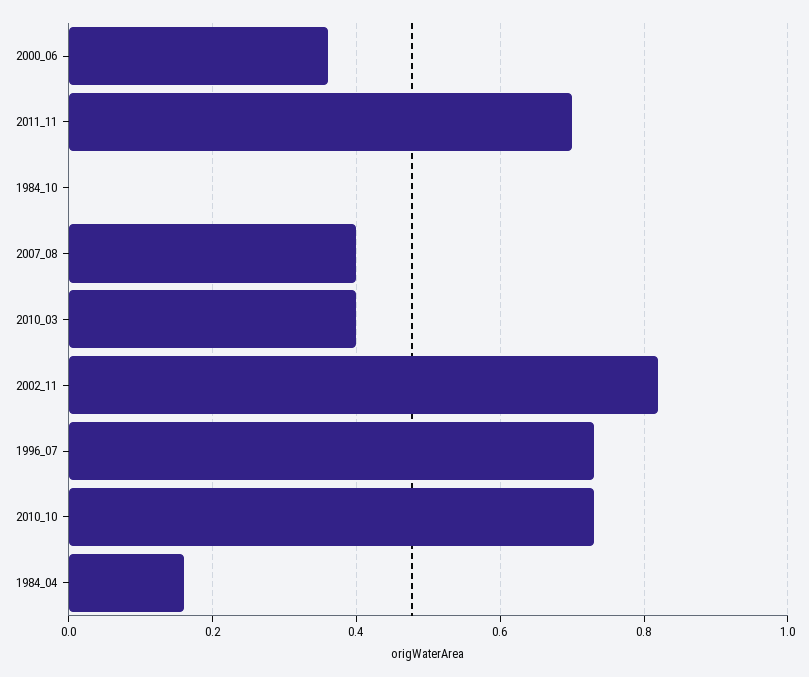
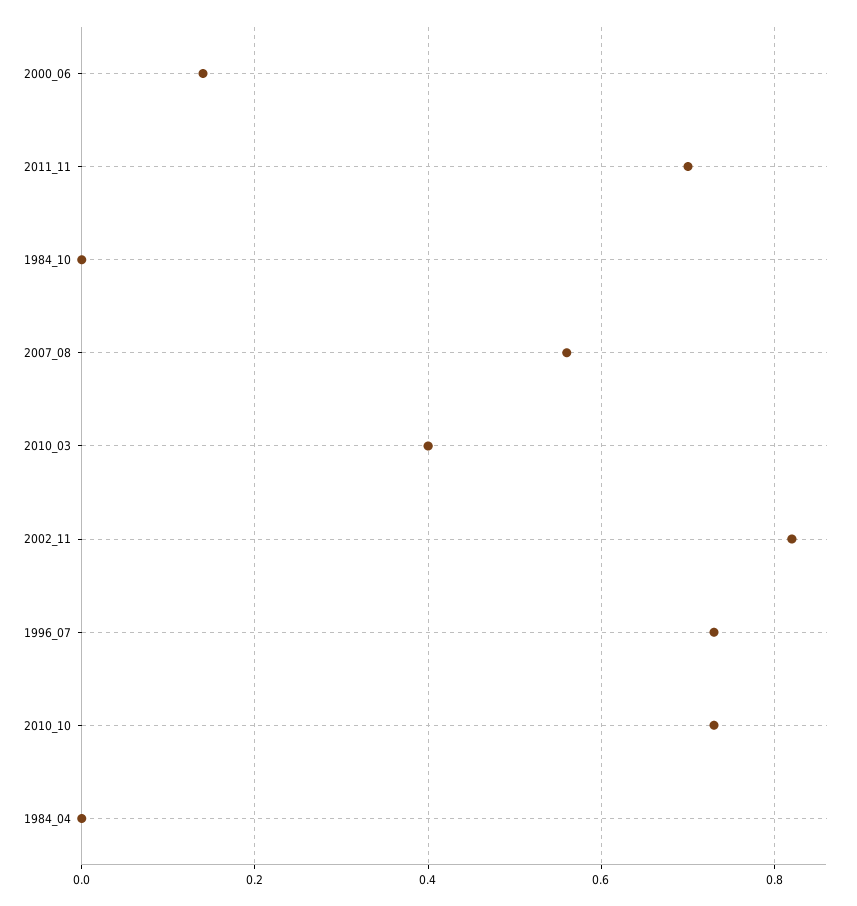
2000_06: 0.35 -> 0.15
2007_08: 0.4 -> 0.55
1984_04: 0.15 -> 0

